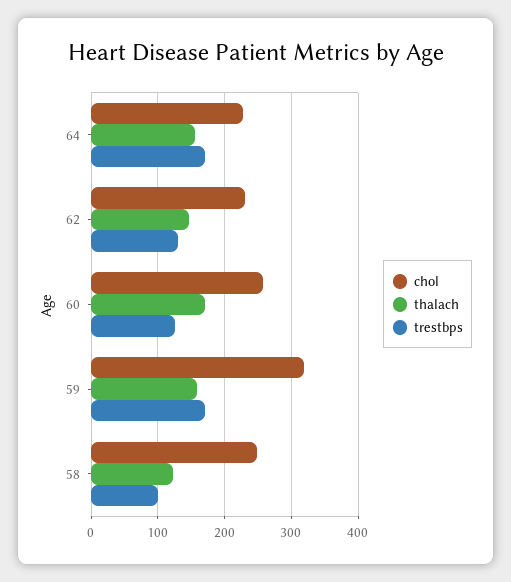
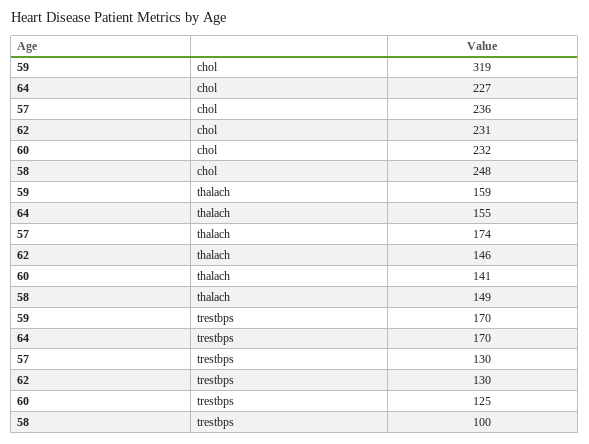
chol, 60: 260 -> 232
thalach, 60: 170 -> 141
thalach, 58: 120 -> 149
chol, 57: none -> 236
thalach, 57: none -> 174
trestbps, 57: none -> 130

